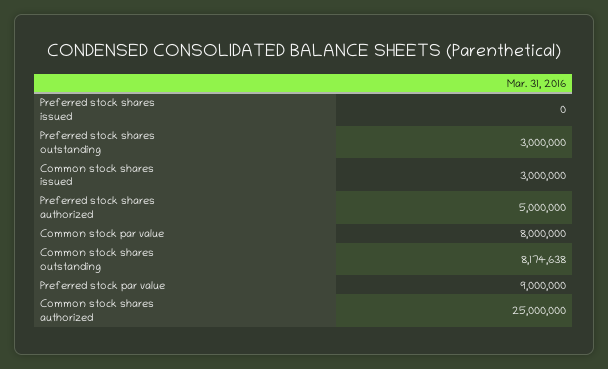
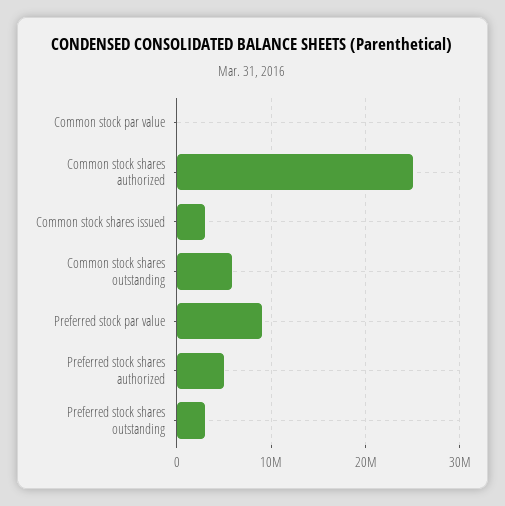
Preferred stock shares issued: 0 -> none
Common stock par value: 8000000 -> 0
Common stock shares outstanding: 8174638 -> 6000000

